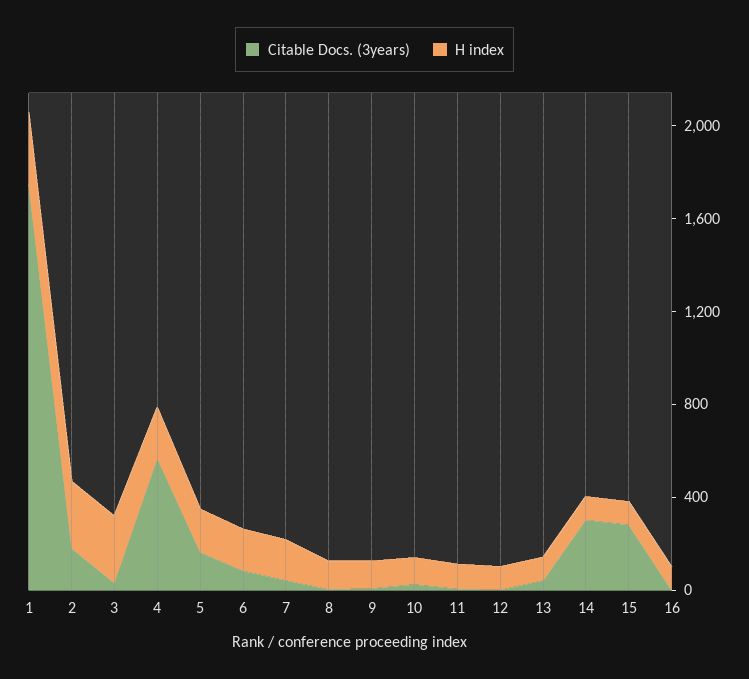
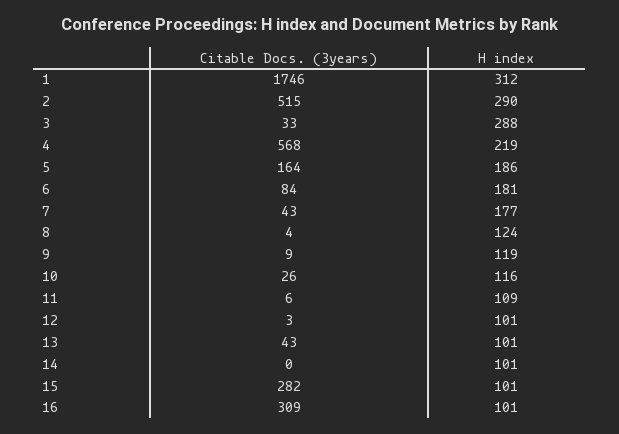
Citable Docs. (3years), 2: 200 -> 515
Citable Docs. (3years), 14: 300 -> 0
Citable Docs. (3years), 16: 0 -> 309

